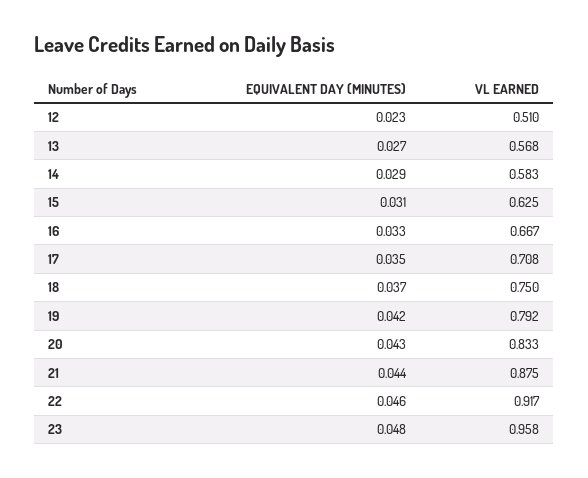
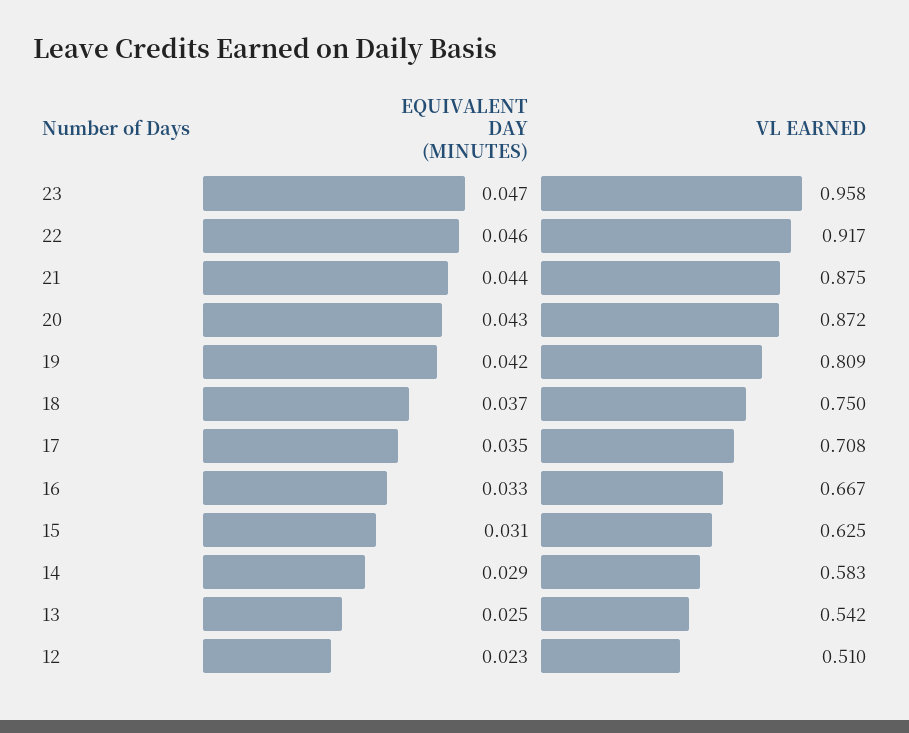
EQUIVALENT DAY (MINUTES), 13: 0.027 -> 0.025
VL EARNED, 13: 0.568 -> 0.542
VL EARNED, 19: 0.792 -> 0.809
VL EARNED, 20: 0.833 -> 0.872
EQUIVALENT DAY (MINUTES), 23: 0.048 -> 0.047

